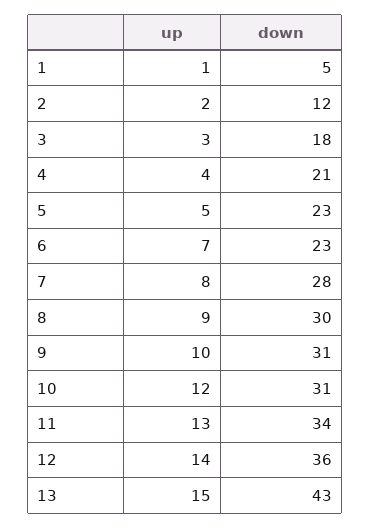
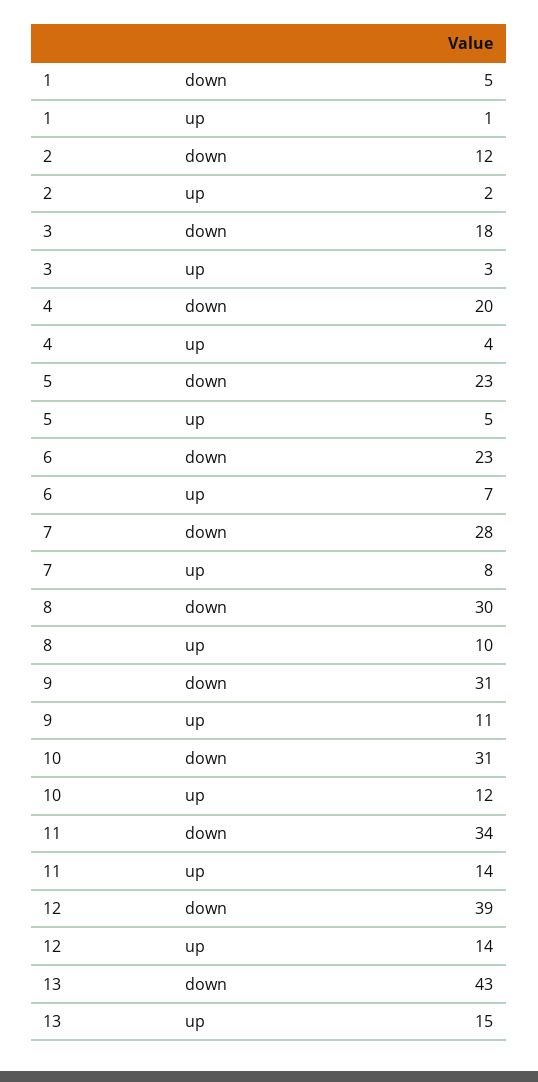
down, 4: 21 -> 20
up, 8: 9 -> 10
up, 9: 10 -> 11
up, 11: 13 -> 14
down, 12: 36 -> 39

